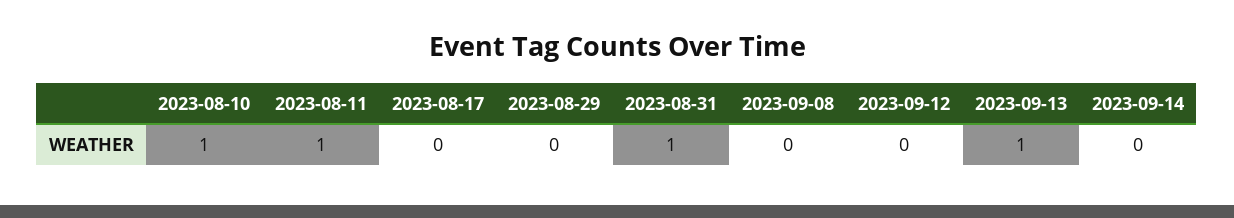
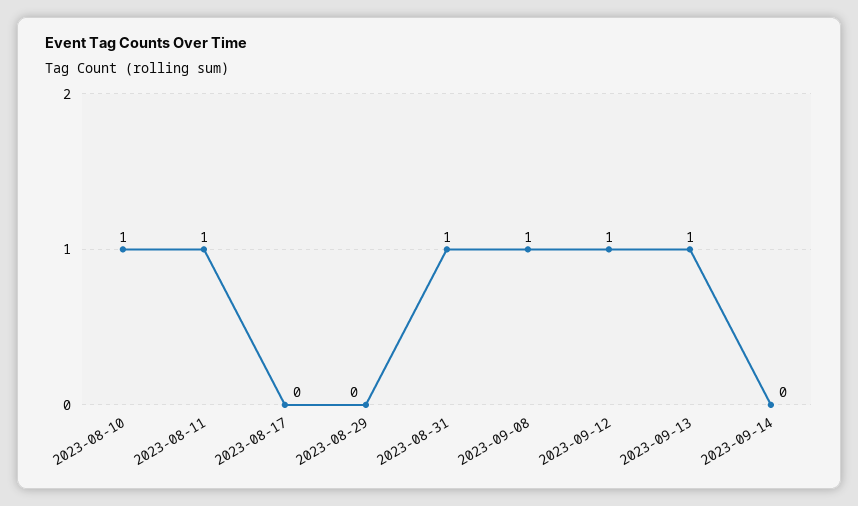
2023-09-08: 0 -> 1
2023-09-12: 0 -> 1

